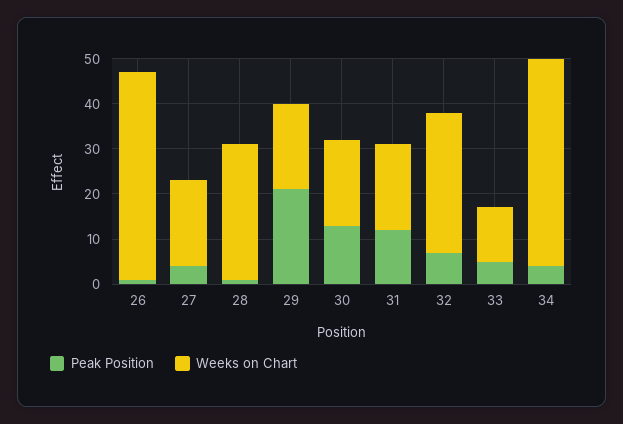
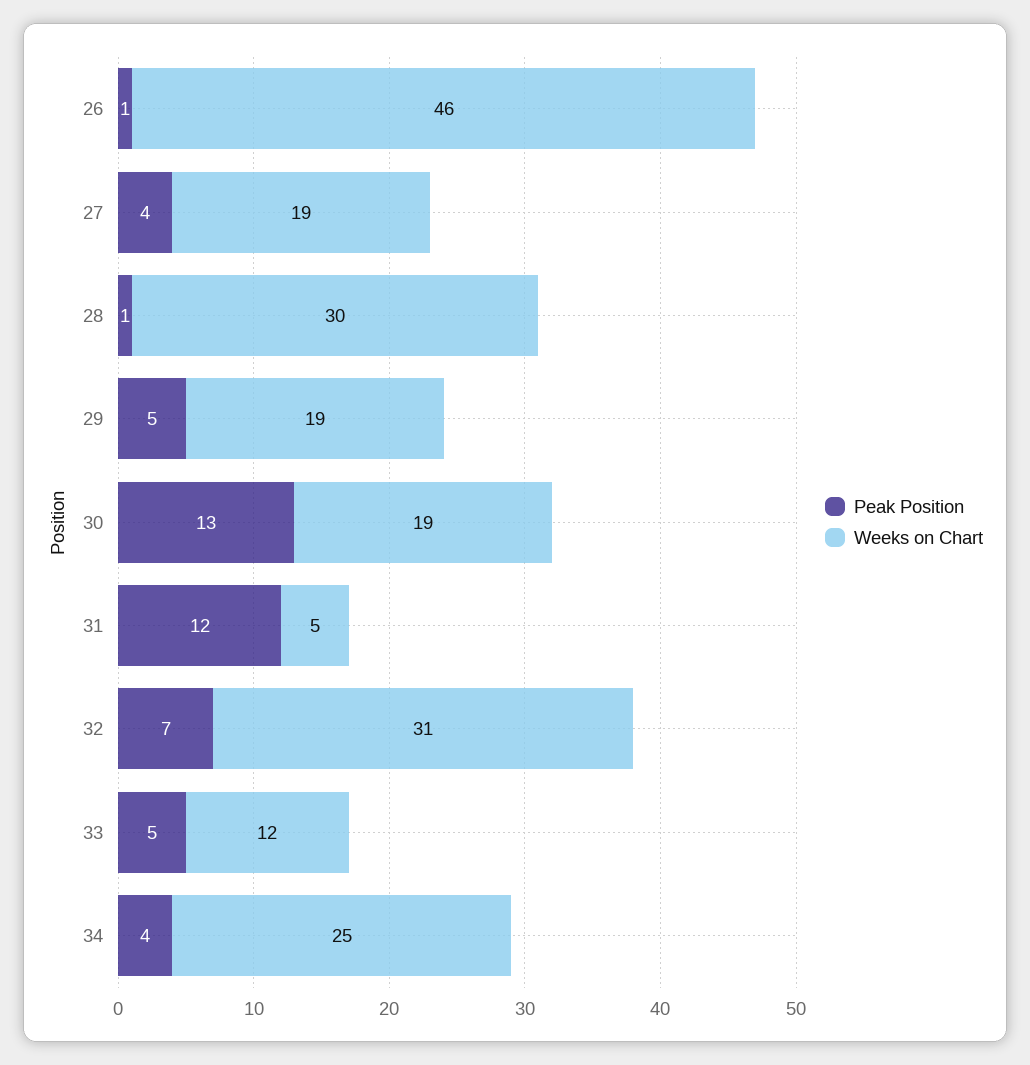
Peak Position, 29: 20 -> 5
Weeks on Chart, 31: 20 -> 5
Weeks on Chart, 34: 45 -> 25

